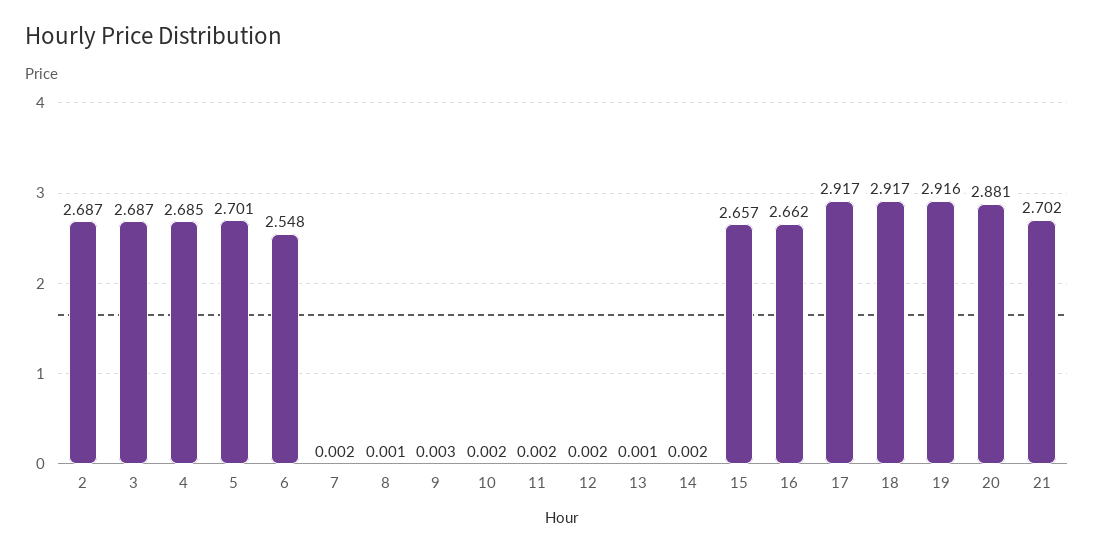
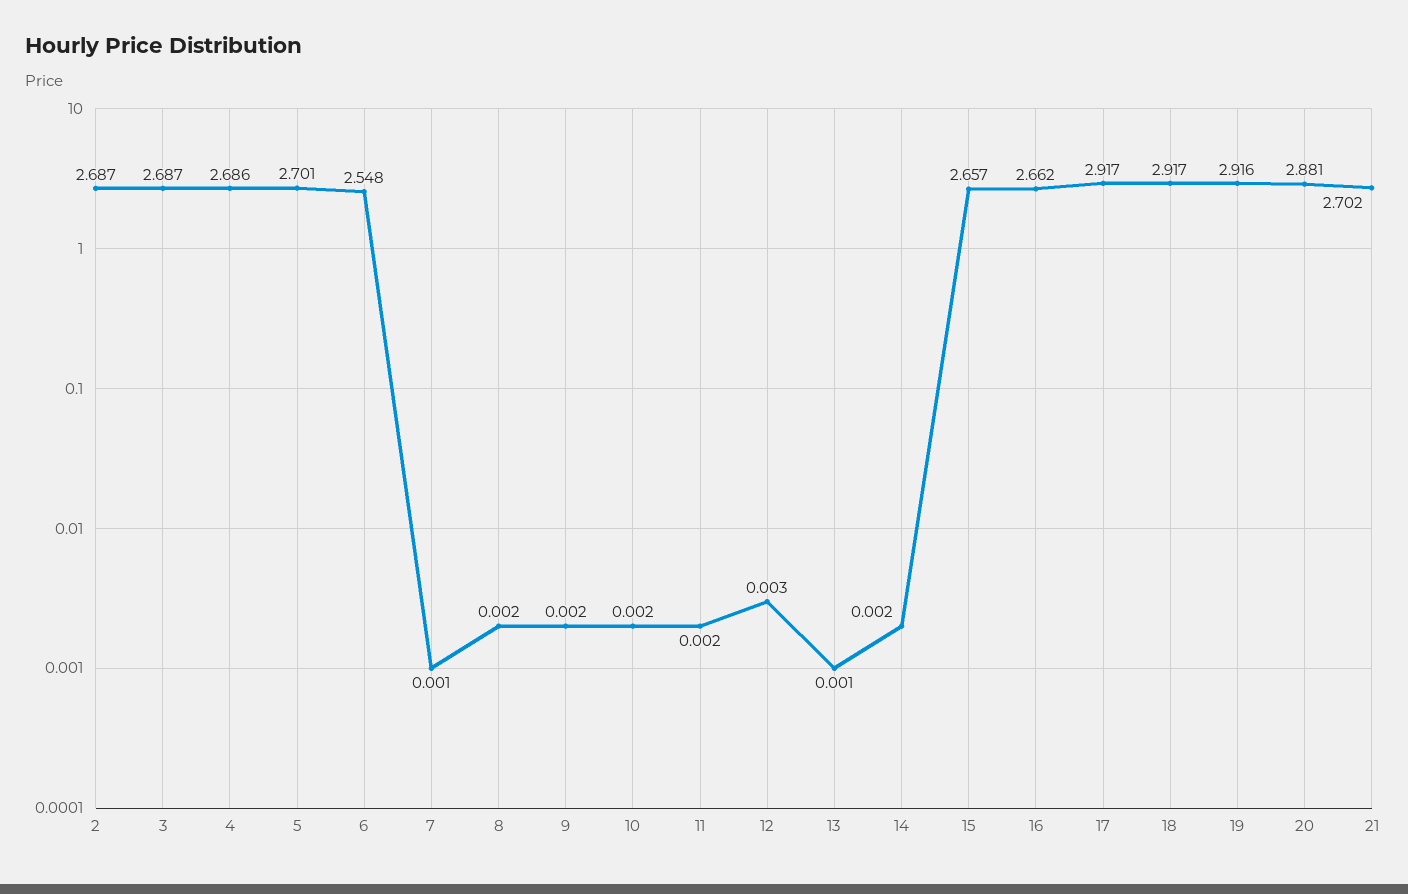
4: 2.685 -> 2.686
7: 0.002 -> 0.001
8: 0.001 -> 0.002
9: 0.003 -> 0.002
12: 0.002 -> 0.003

